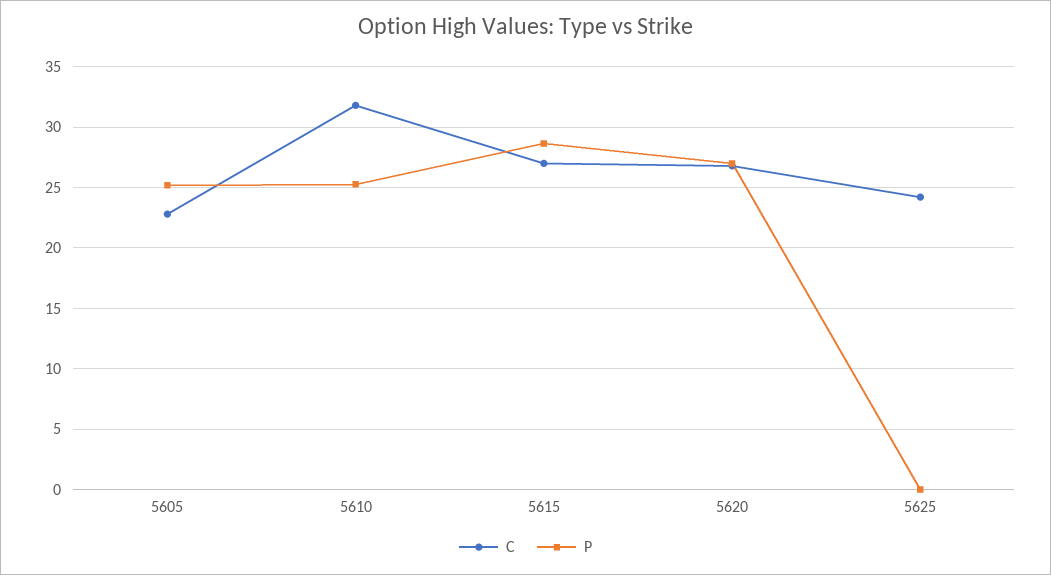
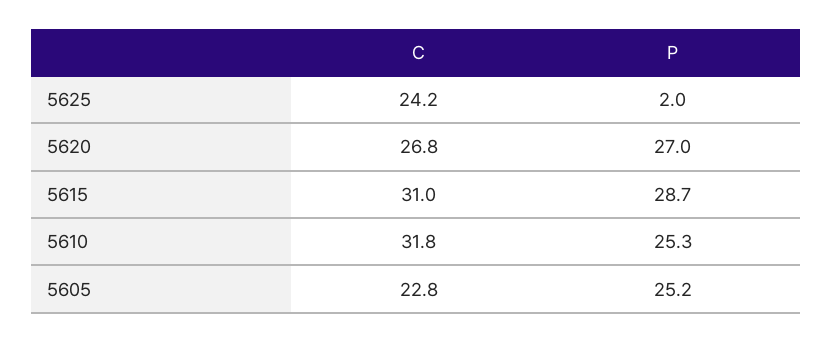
C, 5615: 27 -> 31
P, 5625: 0 -> 2

